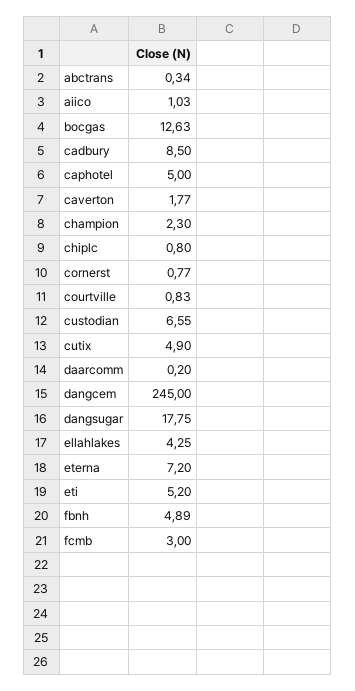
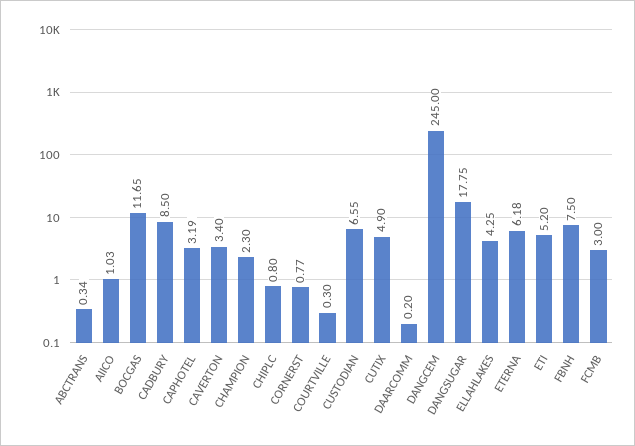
bocgas: 12.63 -> 11.65
caphotel: 5 -> 3.19
caverton: 1.77 -> 3.4
courtville: 0.83 -> 0.3
eterna: 7.2 -> 6.18
fbnh: 4.89 -> 7.5

